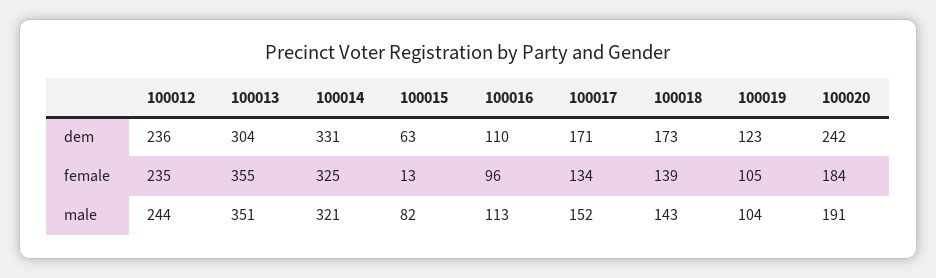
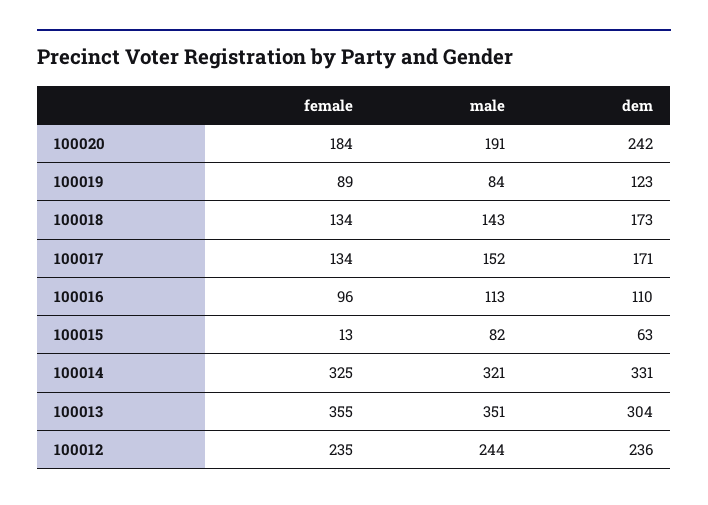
100018, female: 139 -> 134
100019, female: 105 -> 89
100019, male: 104 -> 84

